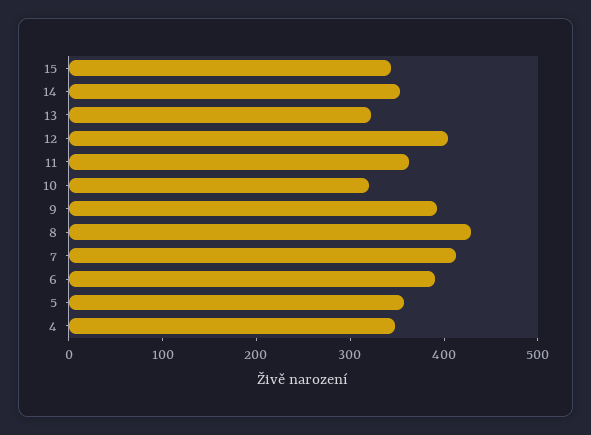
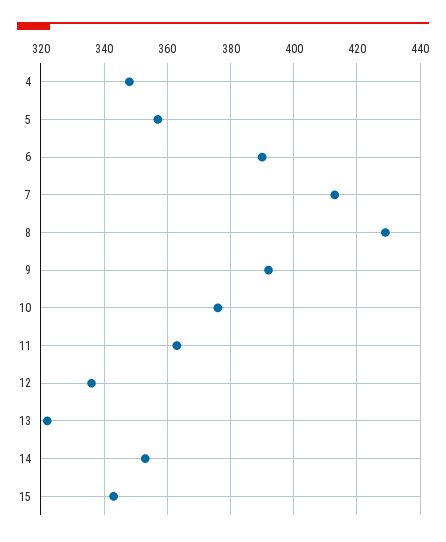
12: 400 -> 335
10: 320 -> 375

